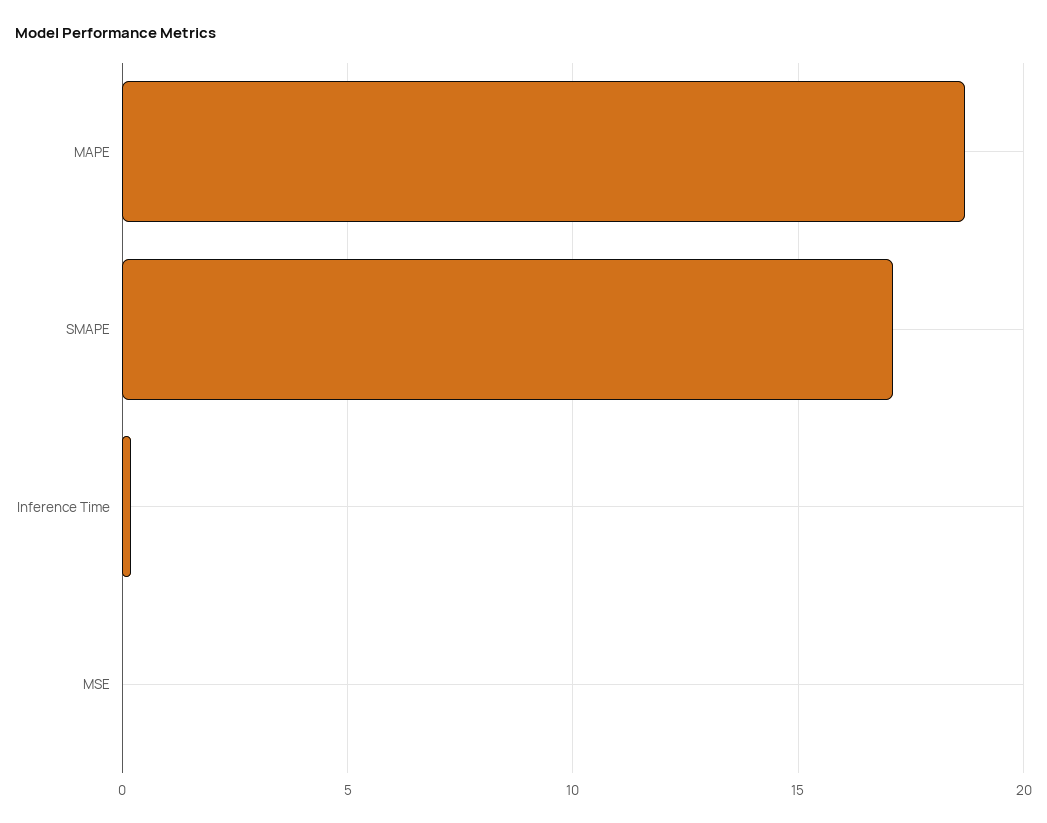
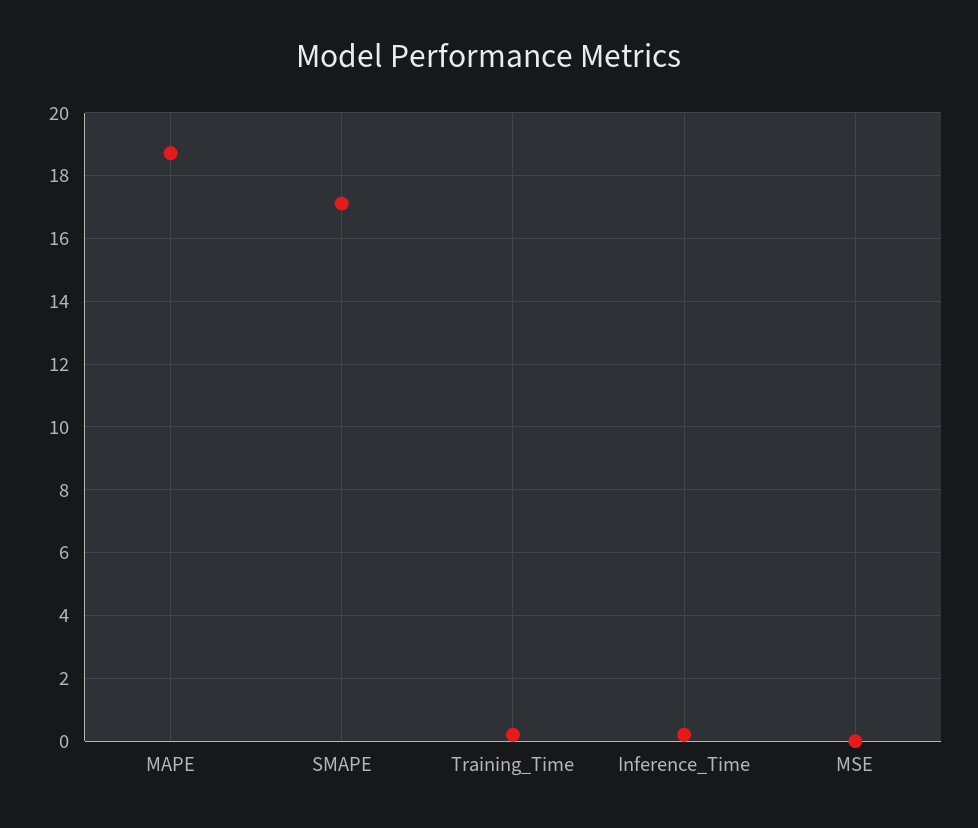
Training_Time: none -> 0.2

